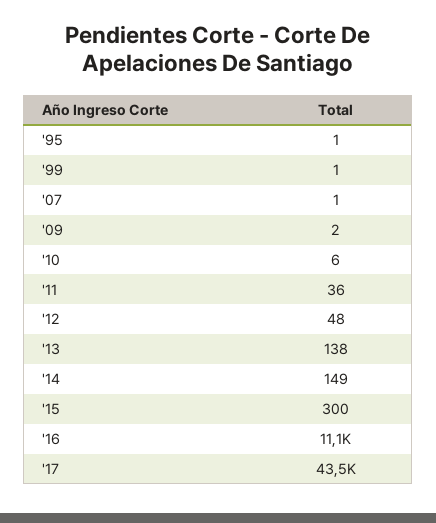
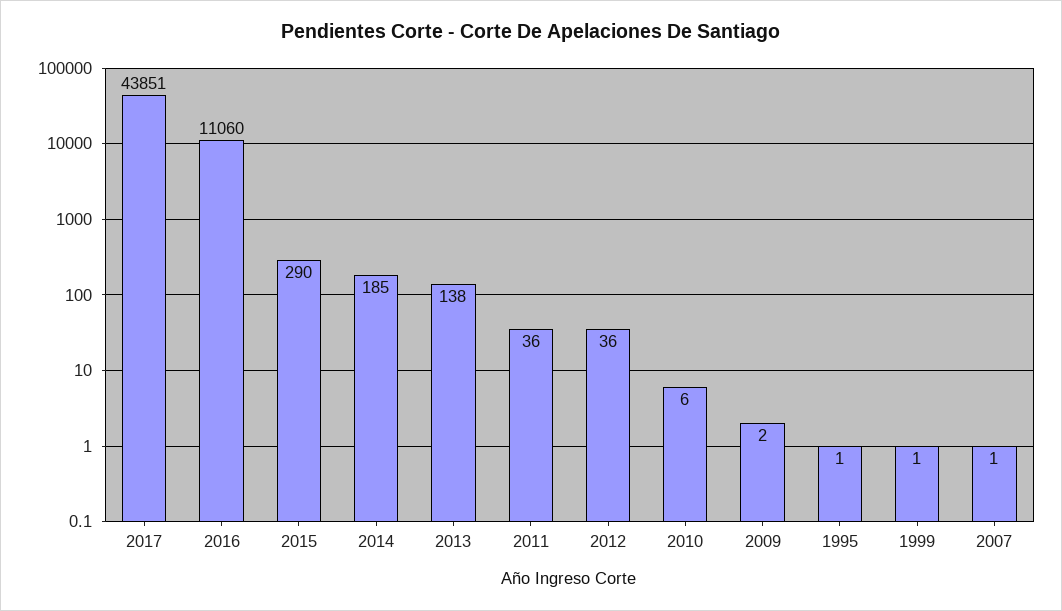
'12: 48 -> 36
'14: 149 -> 185
'15: 300 -> 290
'17: 43500 -> 43851

